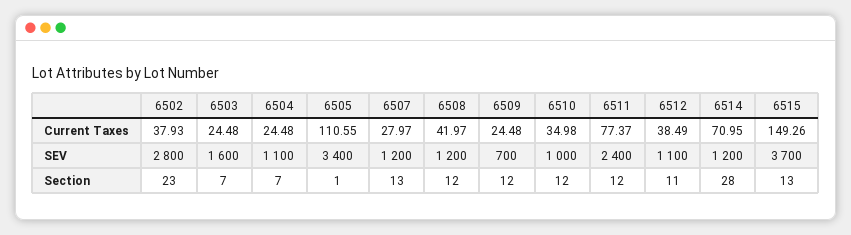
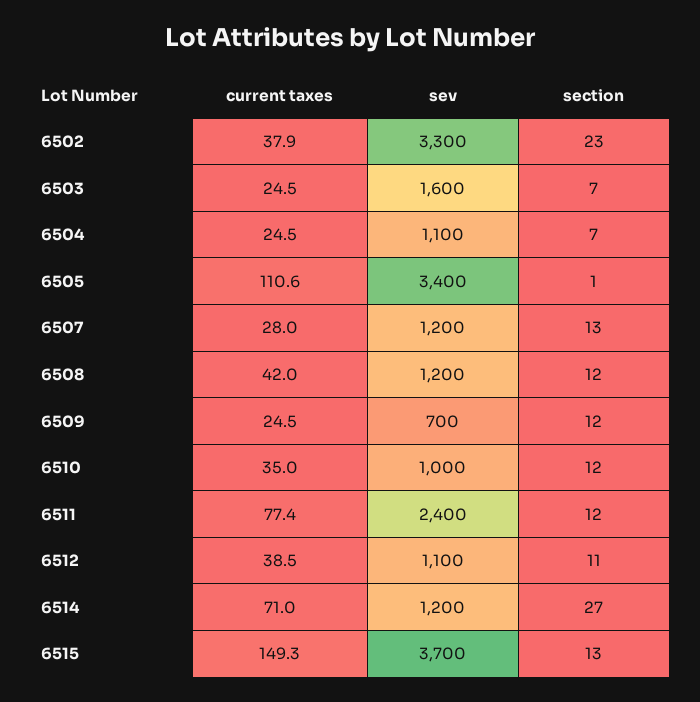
6502, SEV: 2800 -> 3300
6514, Section: 28 -> 27

